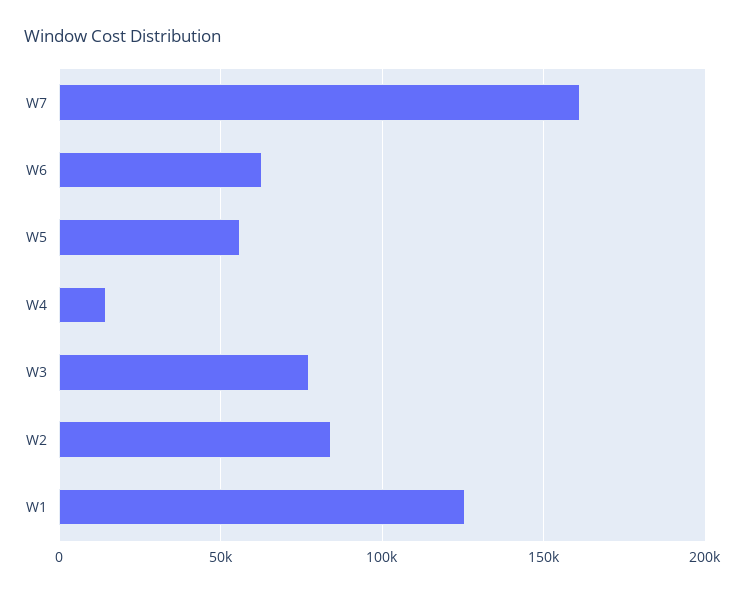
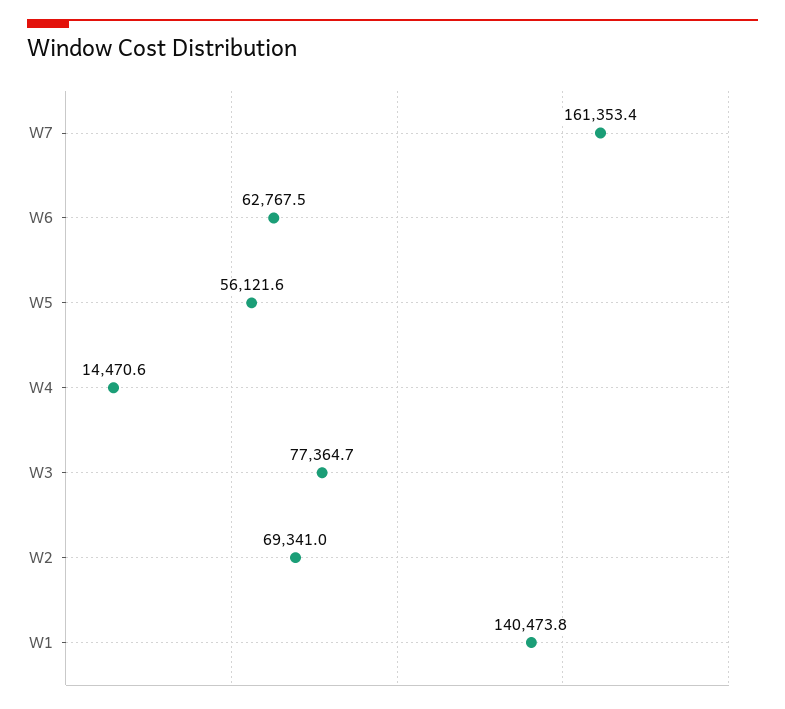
W2: 85000 -> 69341
W1: 125000 -> 140473.8

